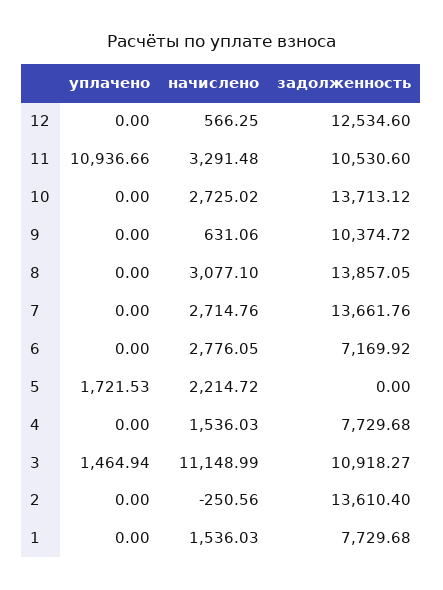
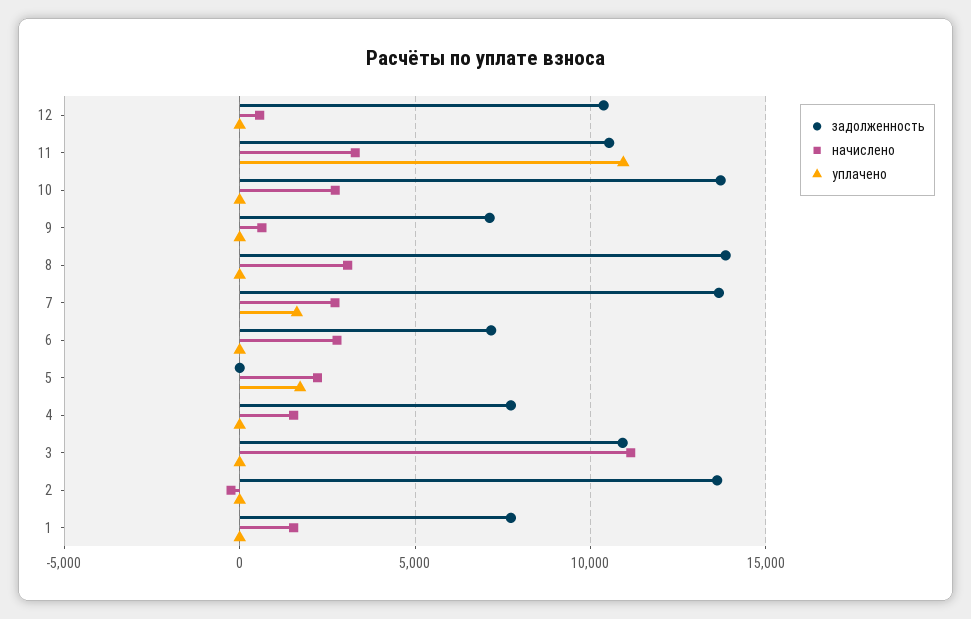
задолженность, 12: 12534.6 -> 10500
задолженность, 9: 10374.72 -> 7000
уплачено, 7: 0 -> 1500
уплачено, 3: 1464.94 -> 0

